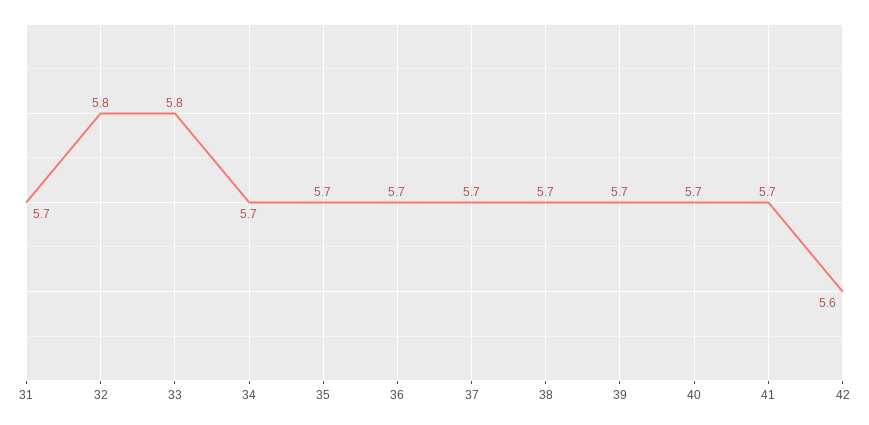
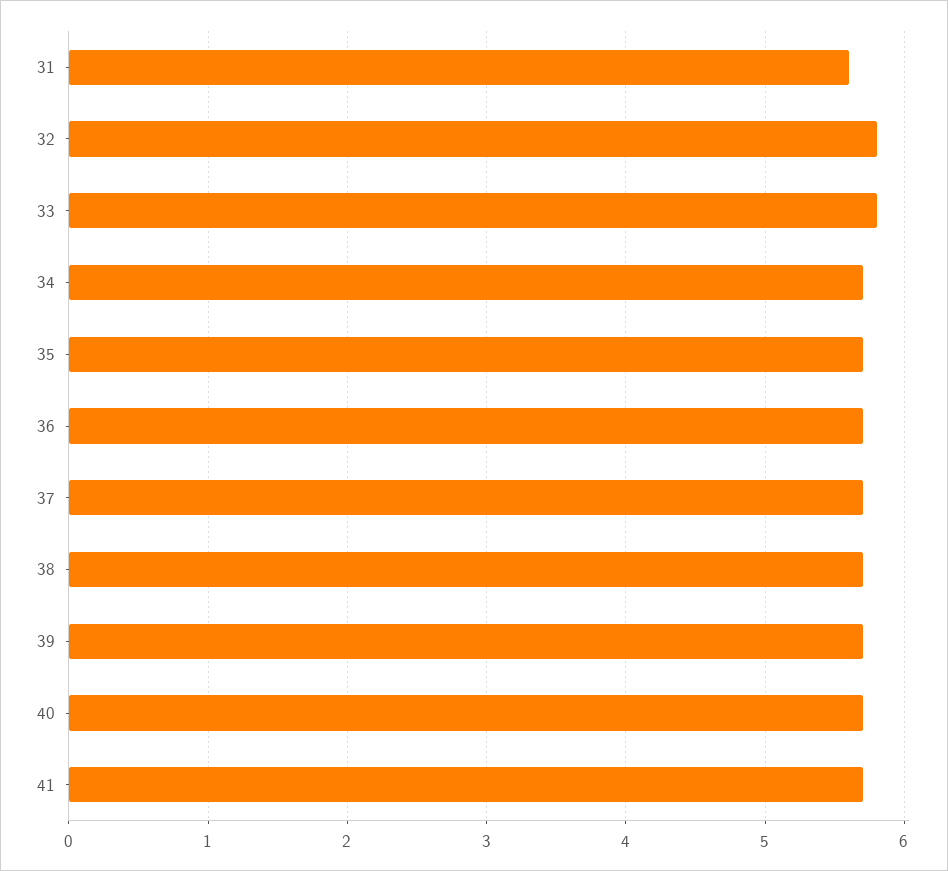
31: 5.7 -> 5.6
42: 5.6 -> none

